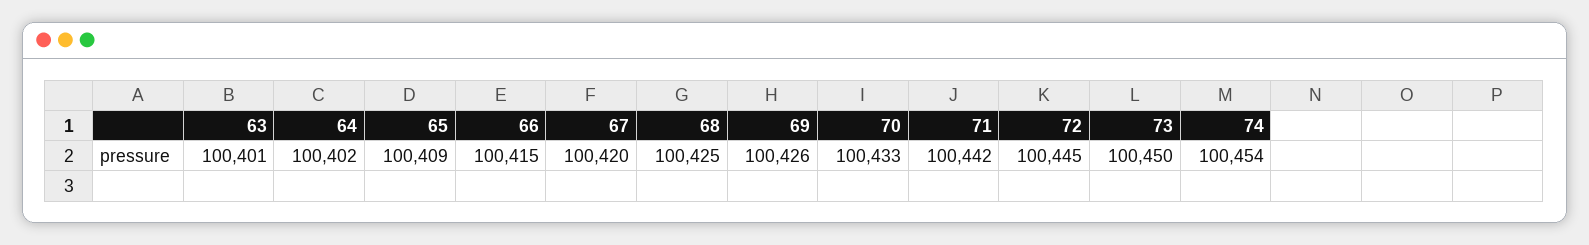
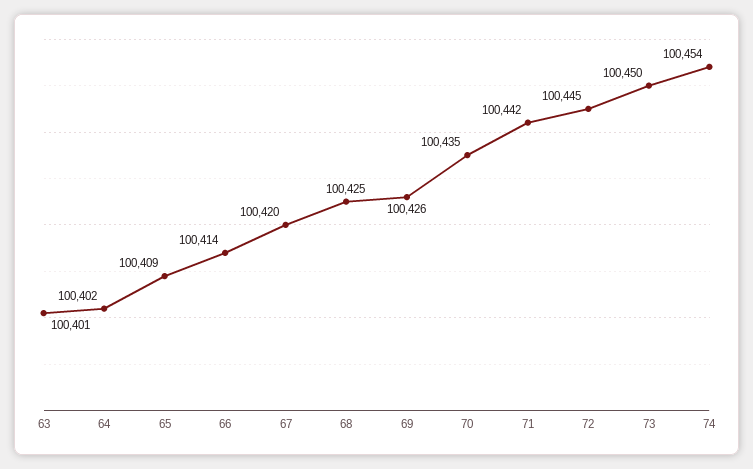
66: 100415 -> 100414
70: 100433 -> 100435

